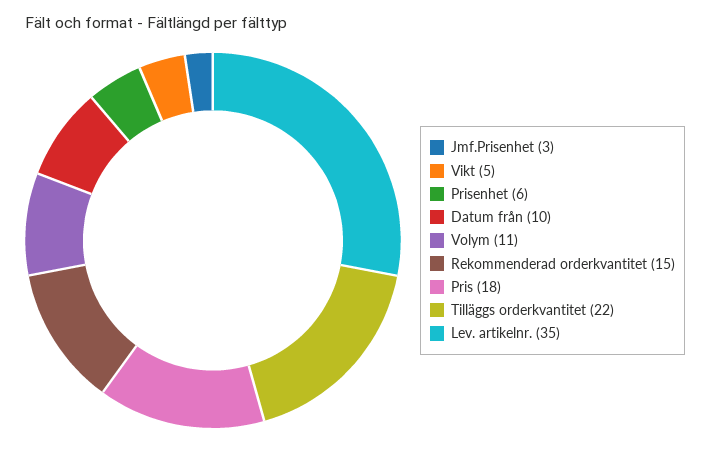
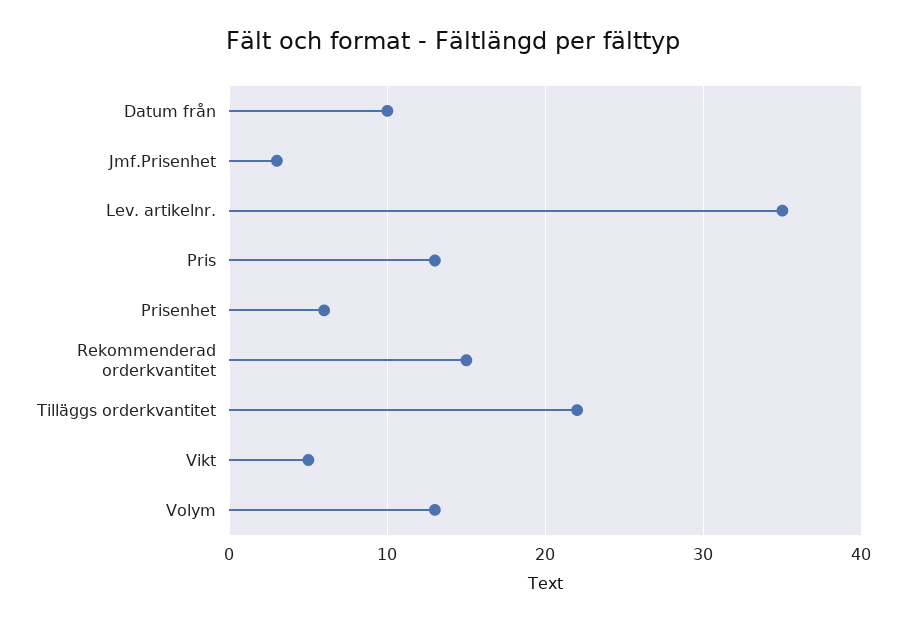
Volym: 11 -> 13
Pris: 18 -> 13

